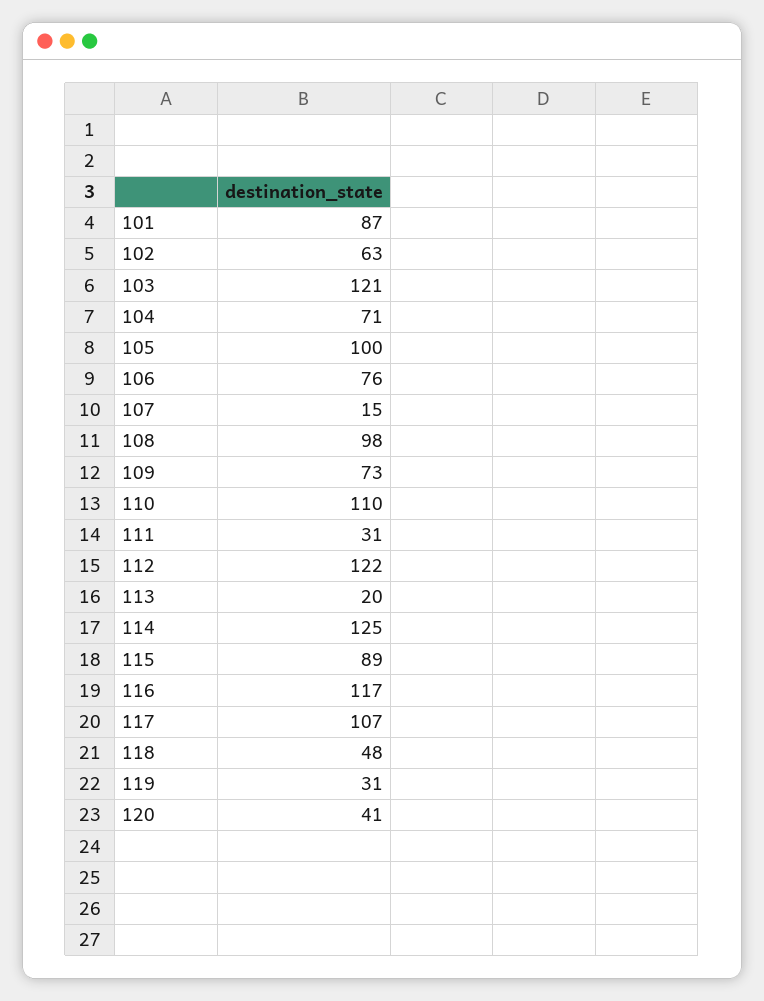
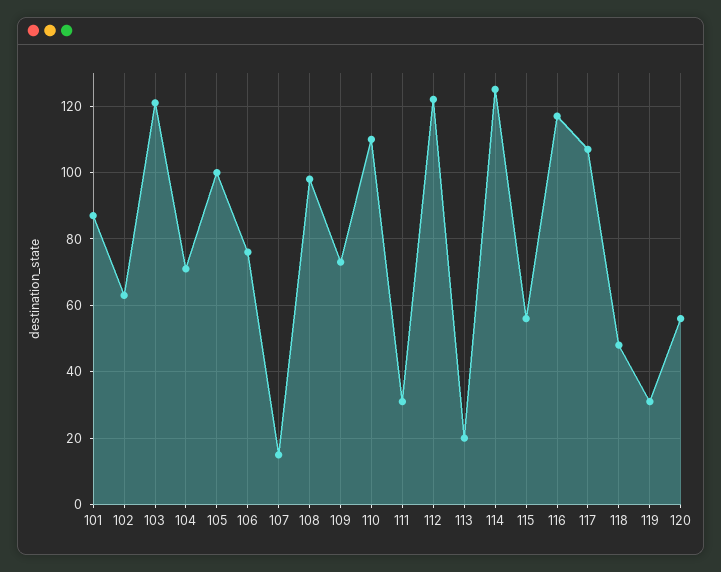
115: 89 -> 55
120: 41 -> 55

